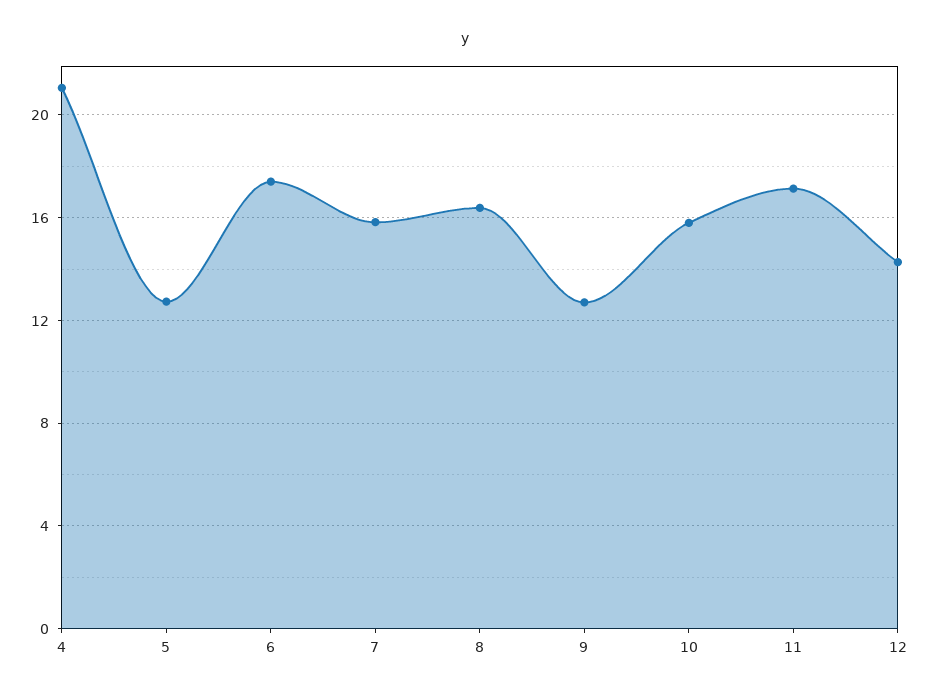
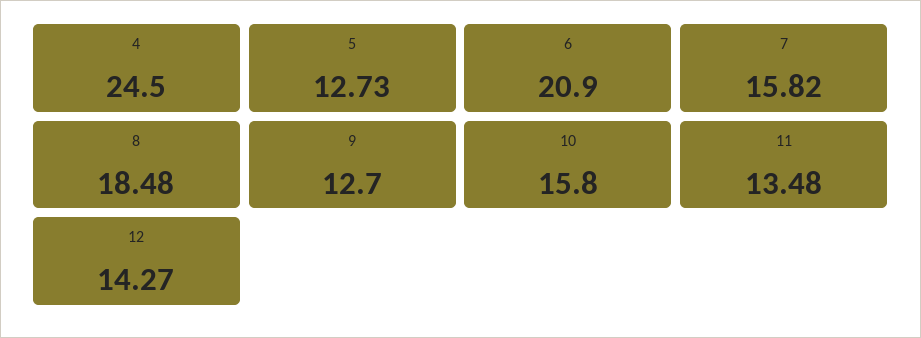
4: 21 -> 24.5
6: 17.5 -> 20.9
8: 16.5 -> 18.48
11: 17 -> 13.48

